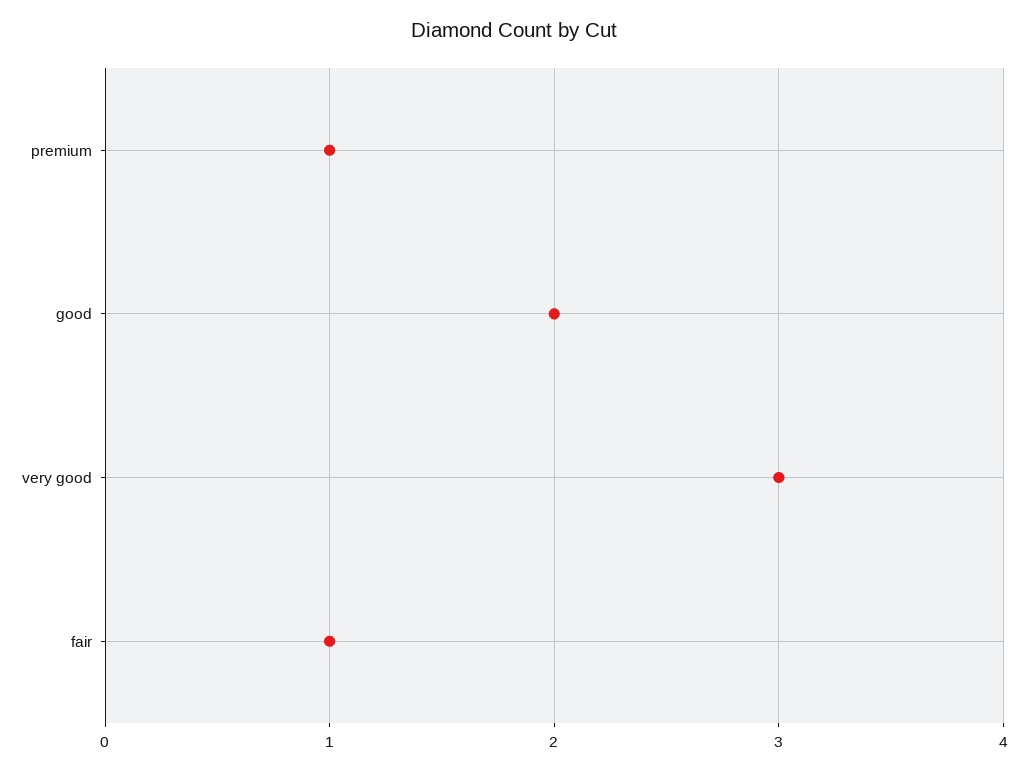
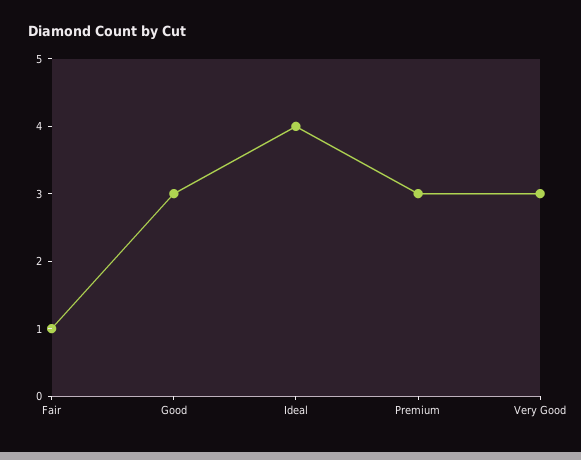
premium: 1 -> 3
good: 2 -> 3
Ideal: none -> 4

